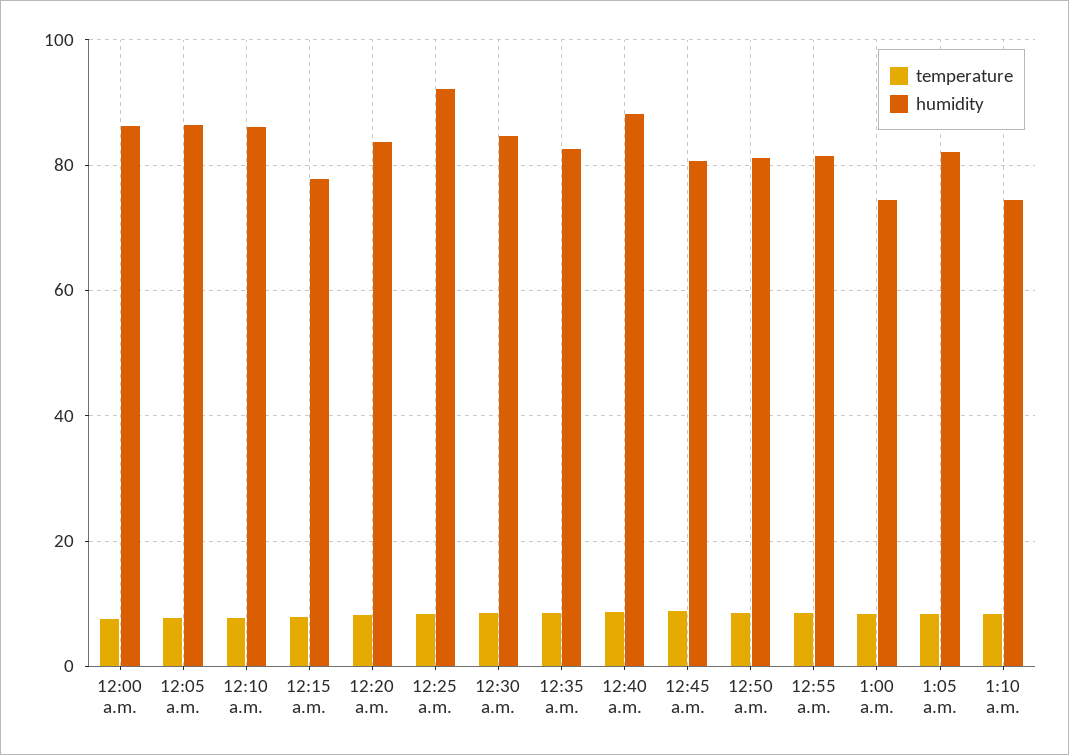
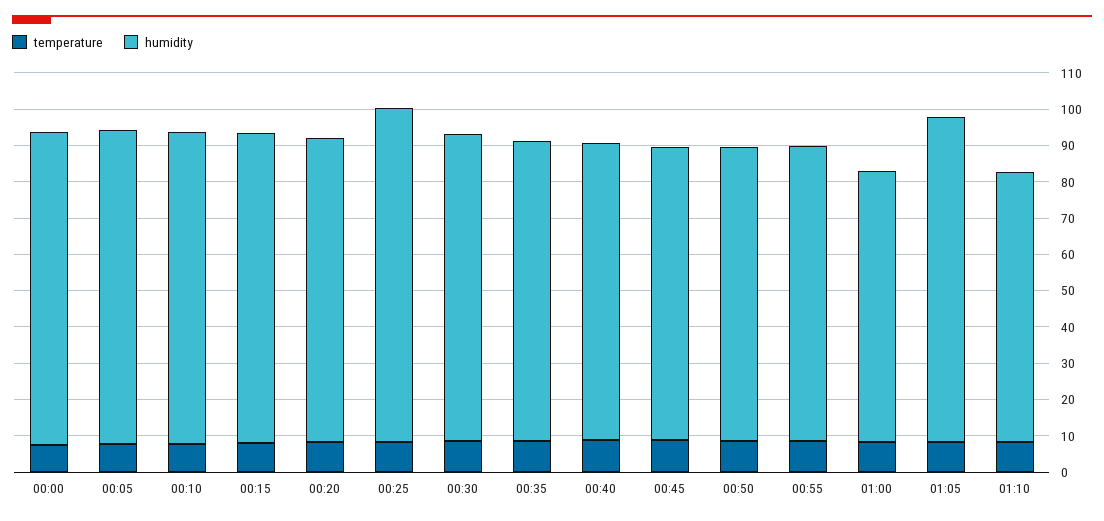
humidity, 12:15 a.m.: 78 -> 85
humidity, 12:40 a.m.: 88 -> 82.5
humidity, 1:05 a.m.: 82 -> 90

